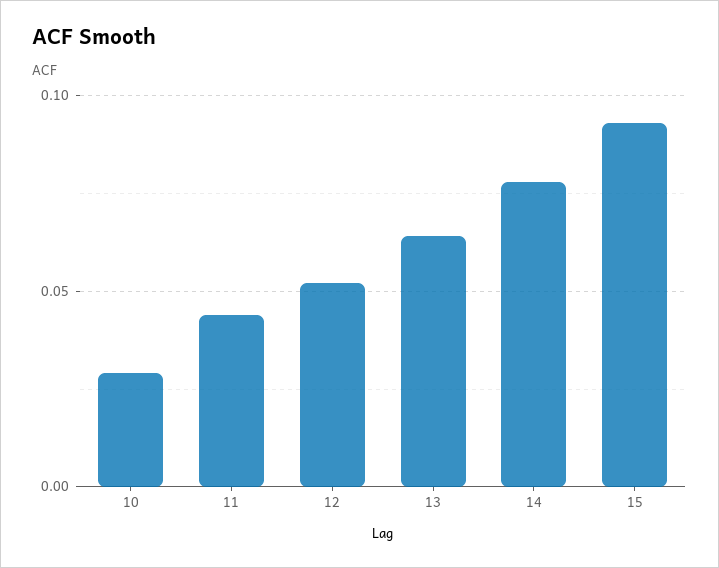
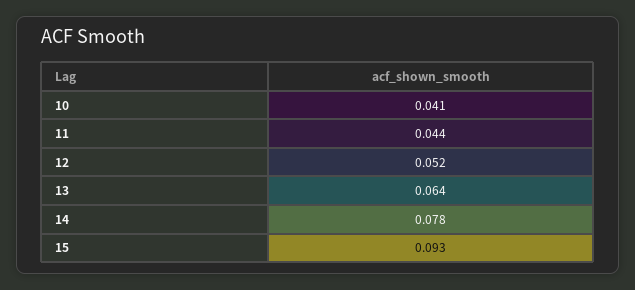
10: 0.03 -> 0.041

